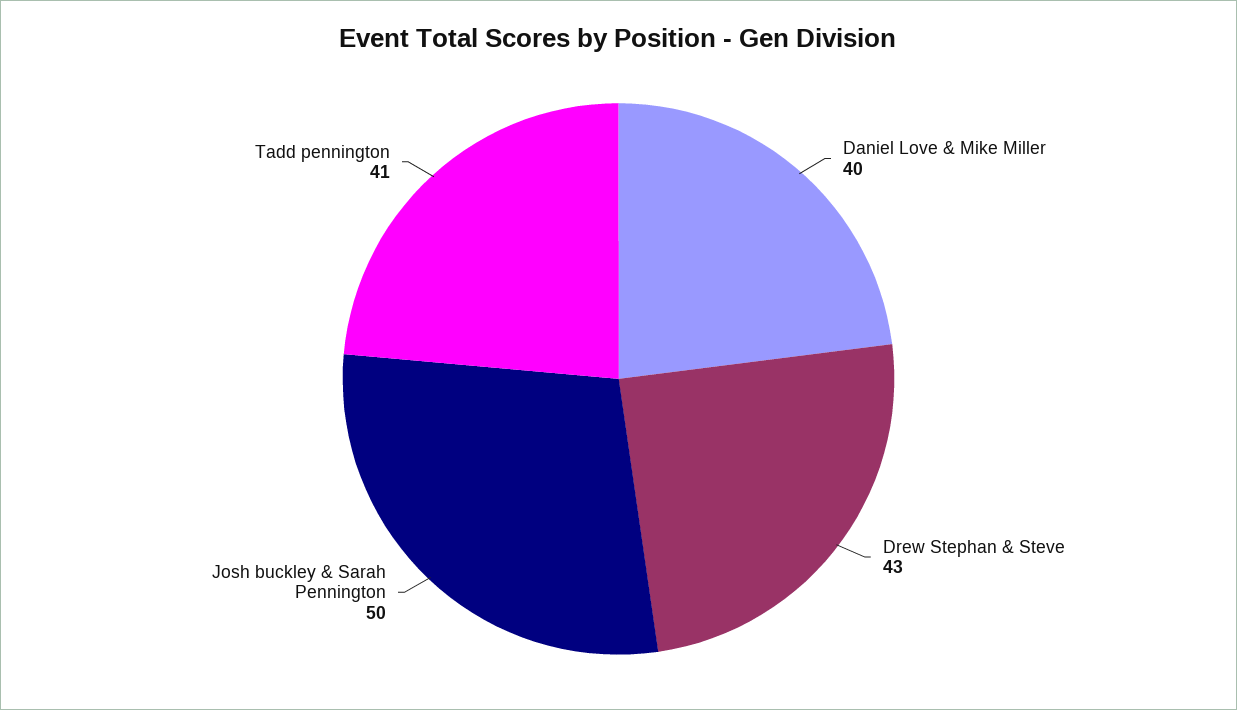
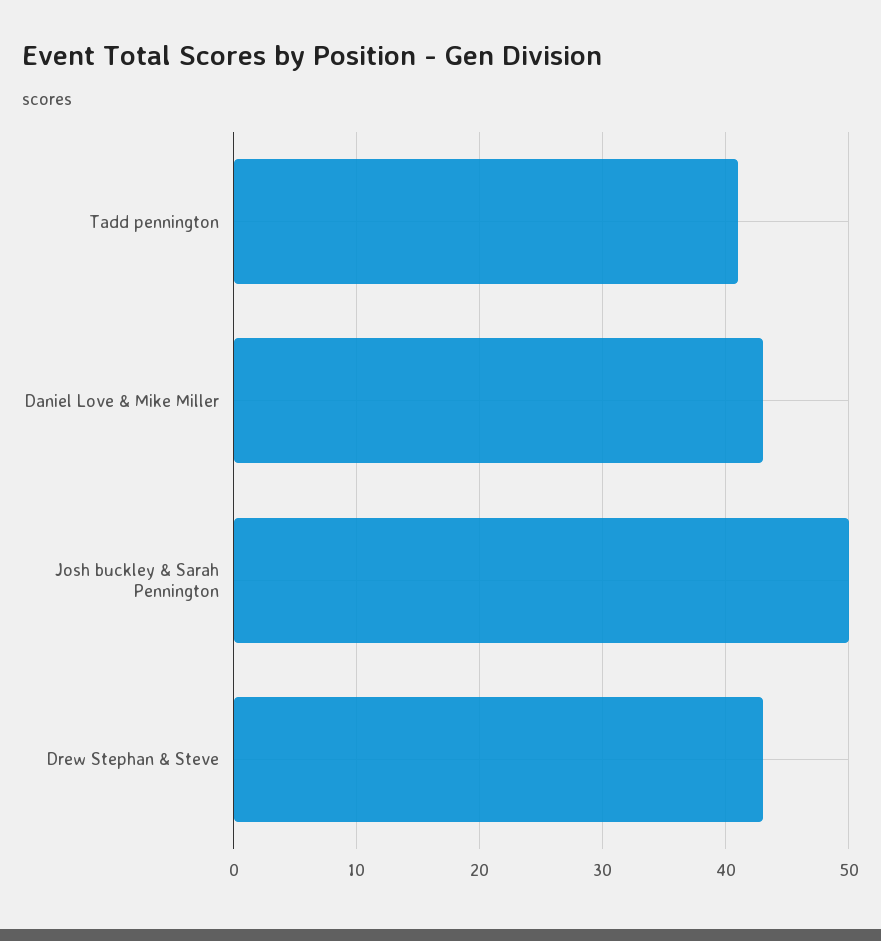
Daniel Love & Mike Miller: 40 -> 43

